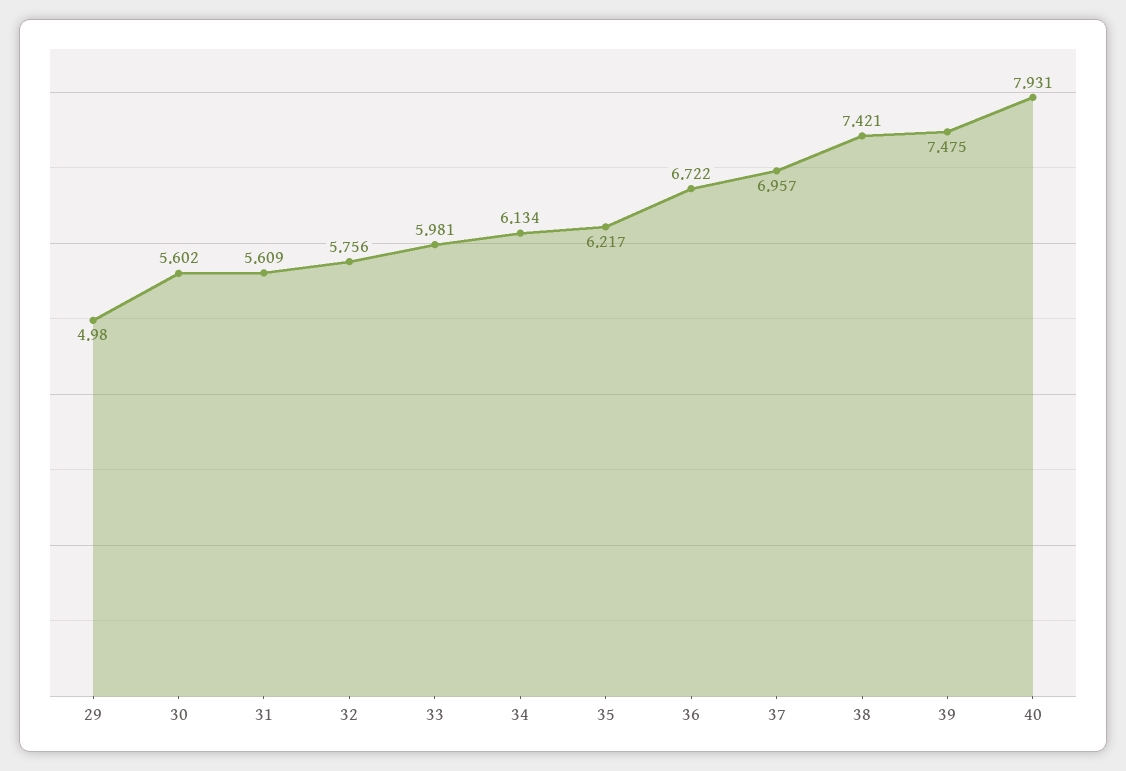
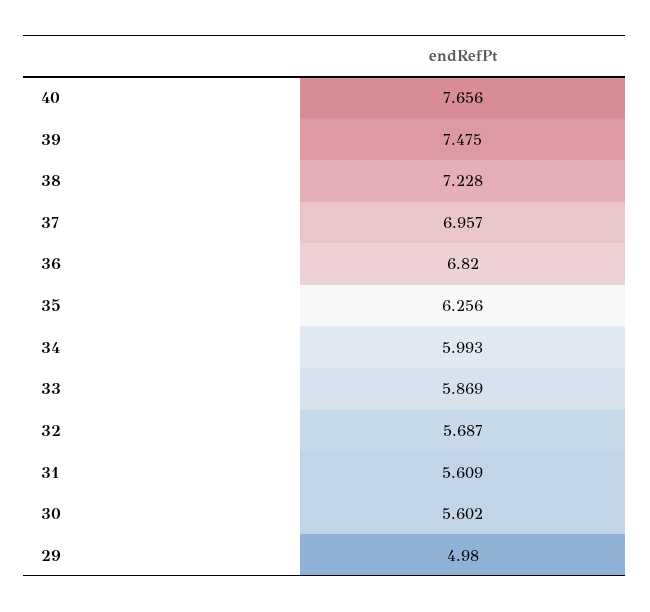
32: 5.756 -> 5.687
33: 5.981 -> 5.869
34: 6.134 -> 5.993
35: 6.217 -> 6.256
36: 6.722 -> 6.82
38: 7.421 -> 7.228
40: 7.931 -> 7.656

